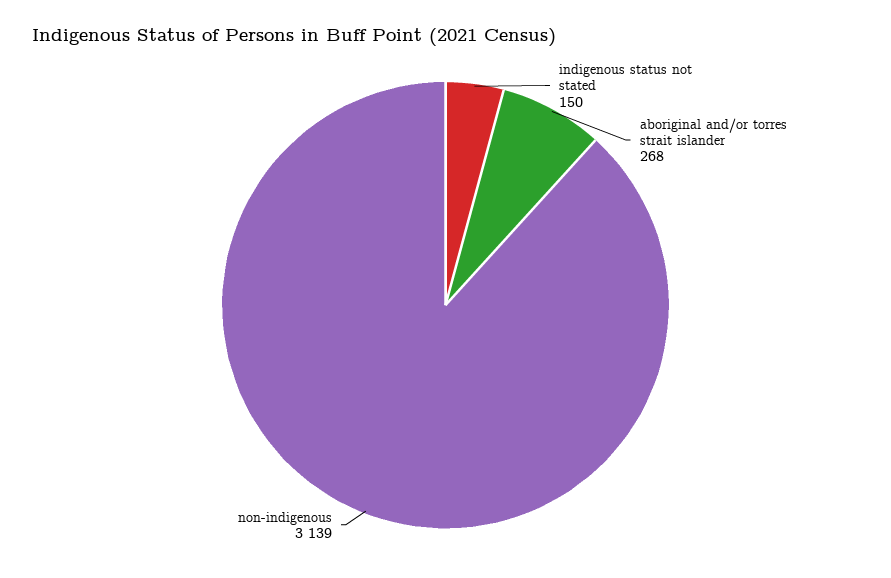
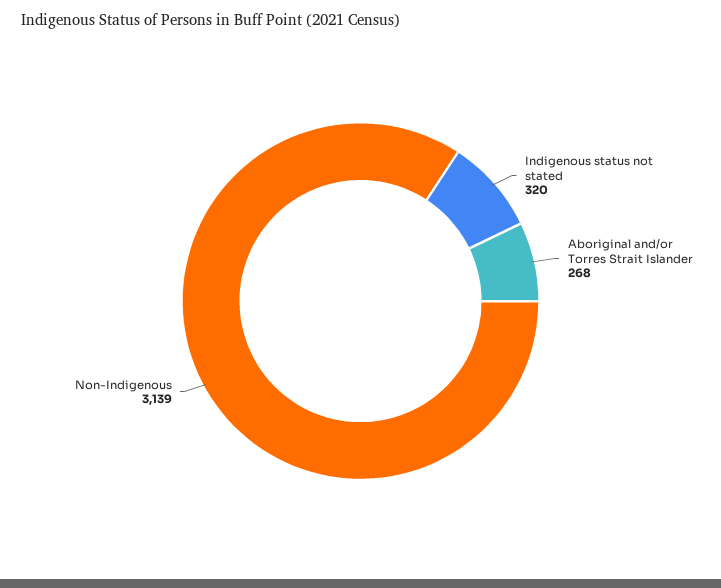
indigenous status not stated: 150 -> 320

